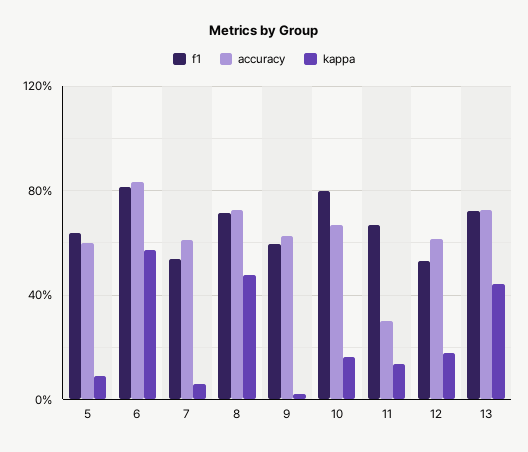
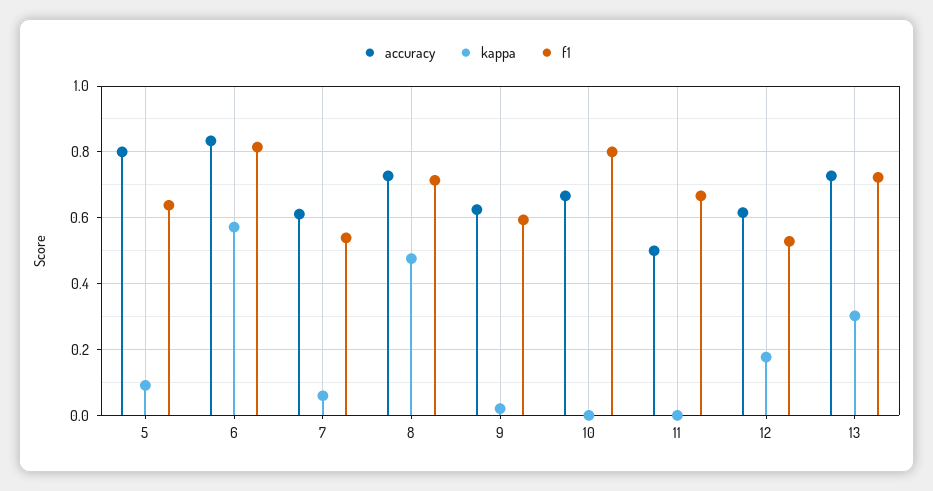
accuracy, 5: 0.6 -> 0.8
kappa, 10: 0.15 -> 0
accuracy, 11: 0.3 -> 0.5
kappa, 11: 0.15 -> 0
kappa, 13: 0.45 -> 0.3

